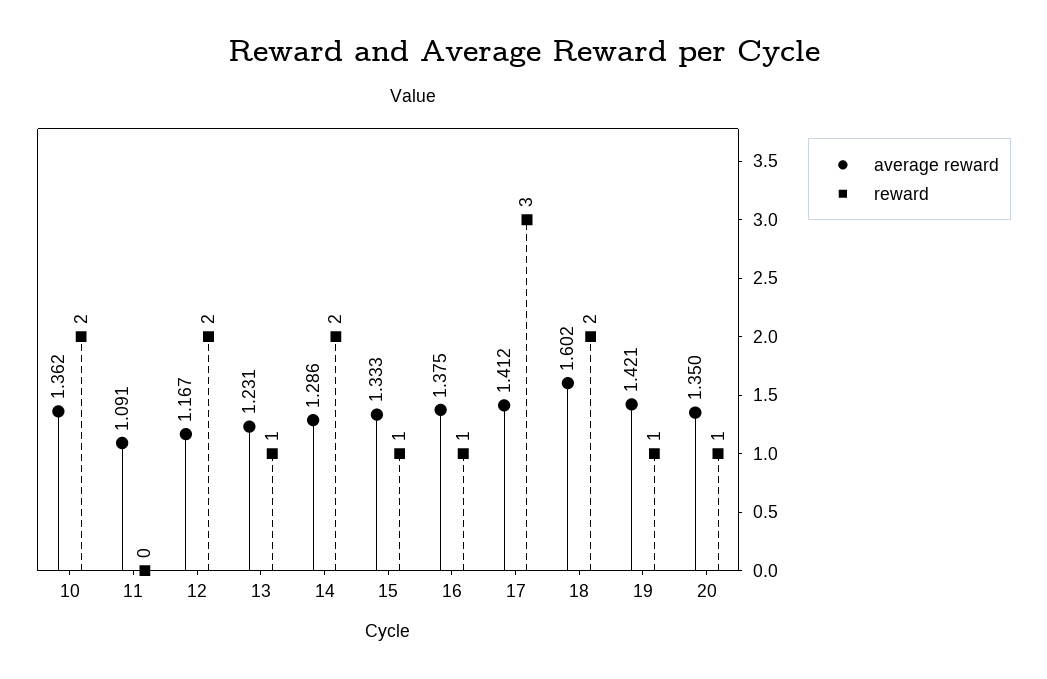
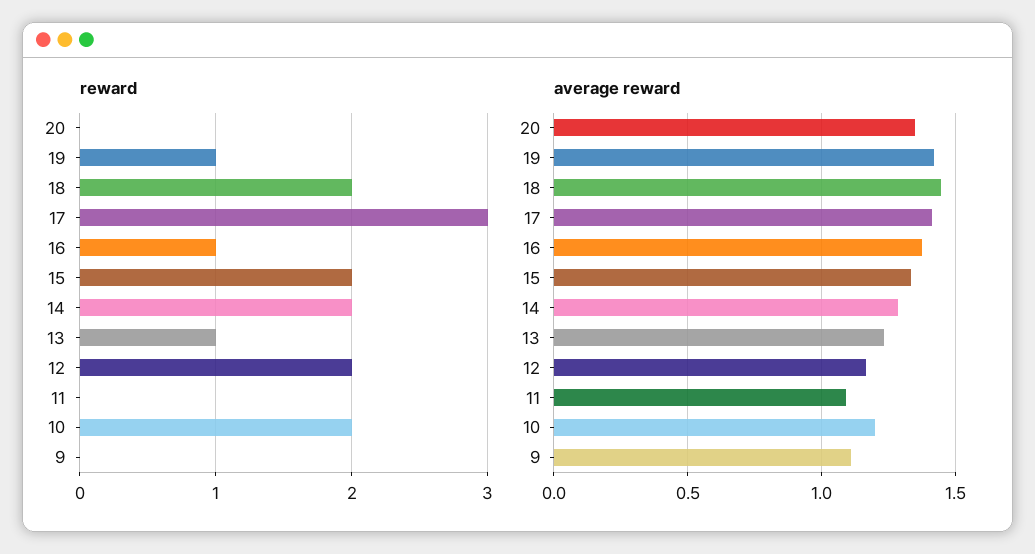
average reward, 10: 1.362 -> 1.2
reward, 15: 1 -> 2
average reward, 18: 1.602 -> 1.45
reward, 20: 1 -> 0
reward, 9: none -> 0
average reward, 9: none -> 1.1

